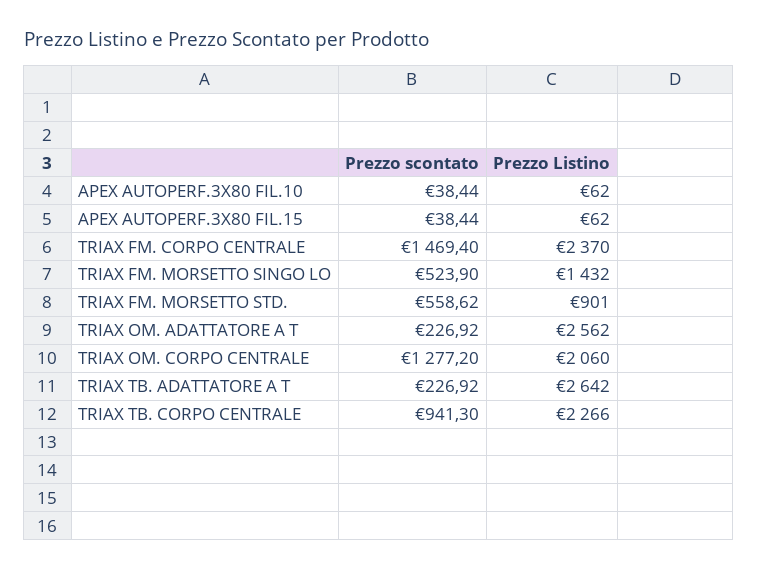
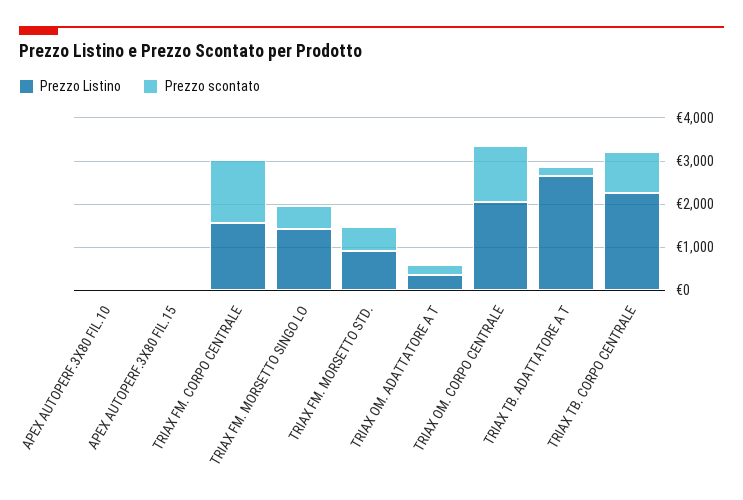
Prezzo Listino, TRIAX FM. CORPO CENTRALE: 2370 -> 1600
Prezzo Listino, TRIAX OM. ADATTATORE A T: 2562 -> 400

